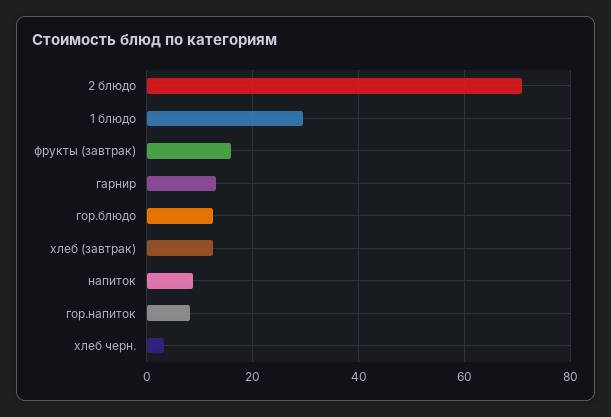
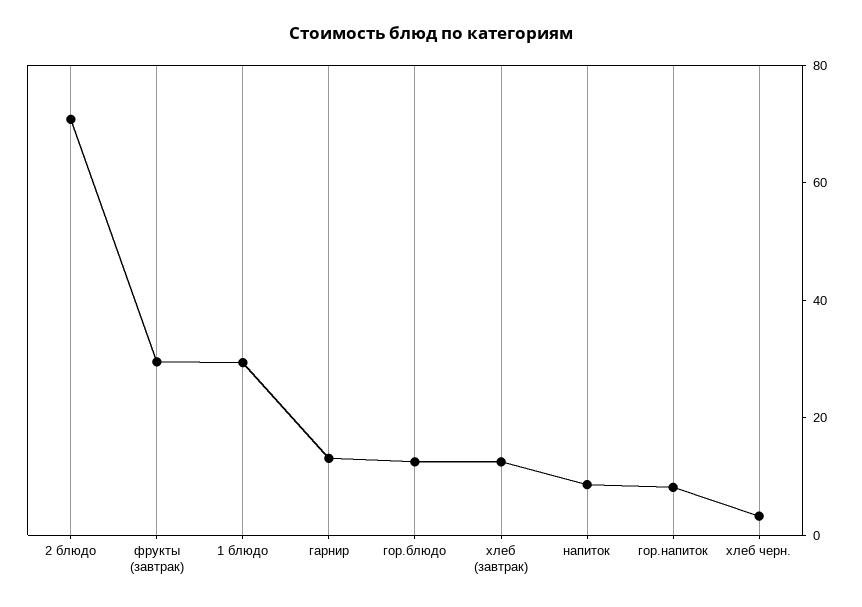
фрукты (завтрак): 16 -> 30

